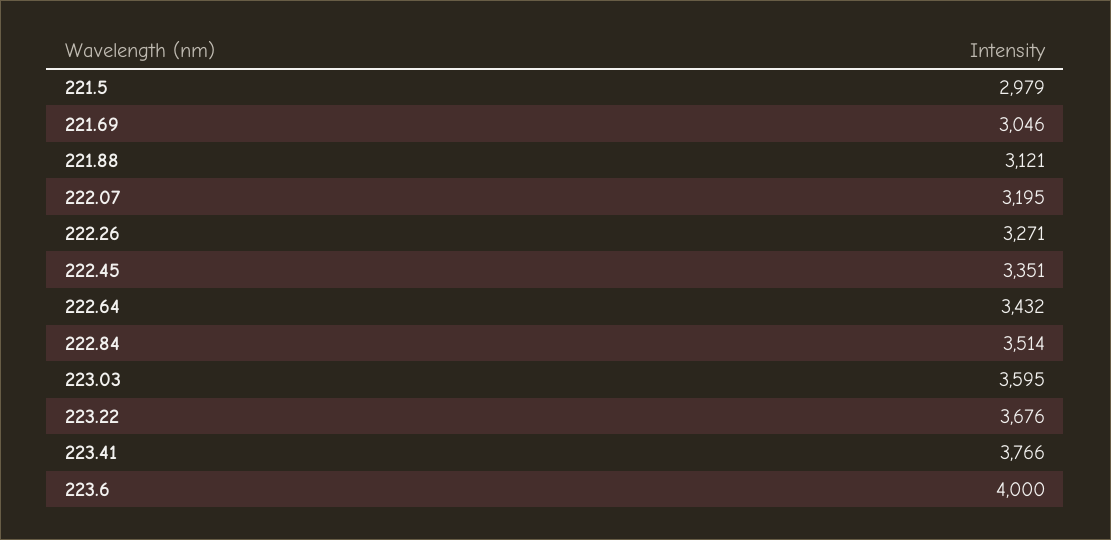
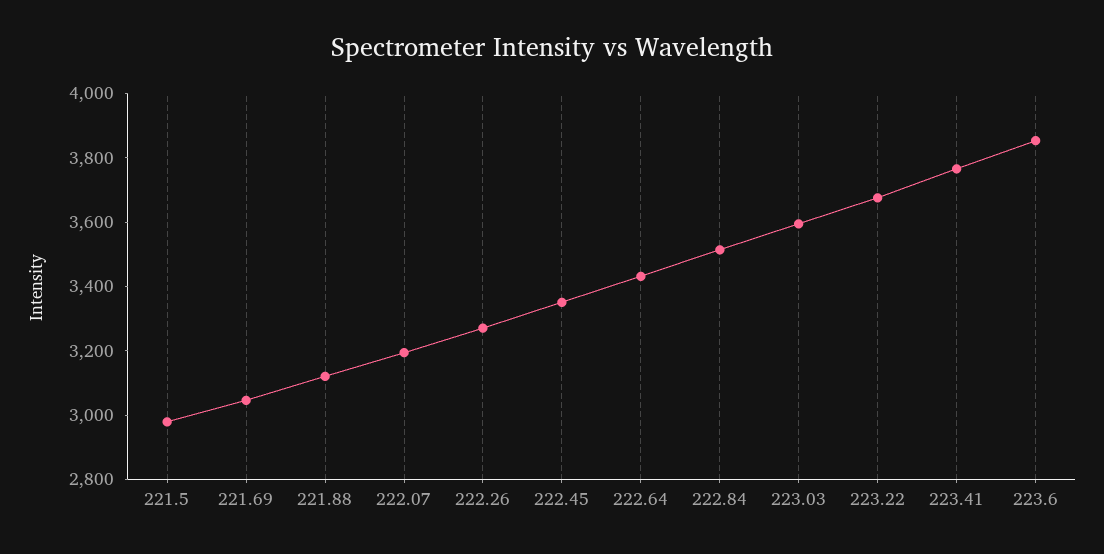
223.6: 4000 -> 3850

